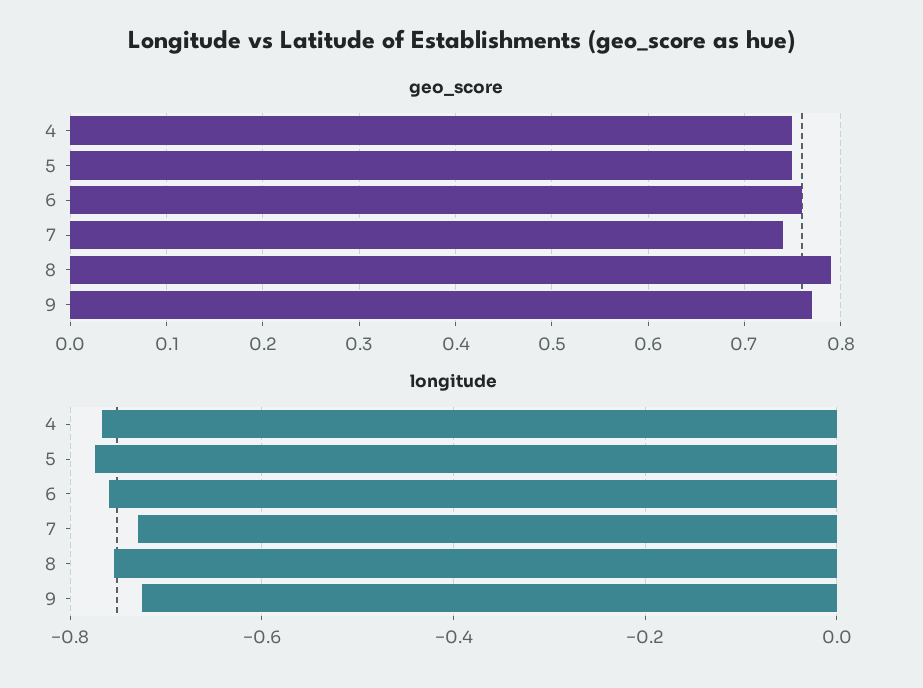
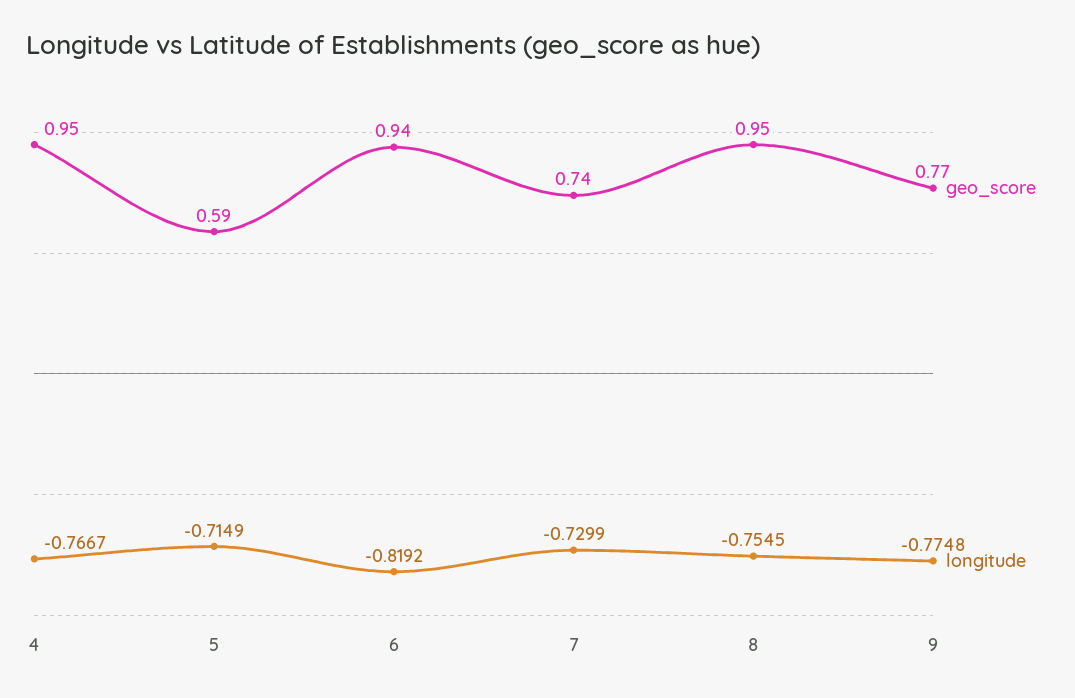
geo_score, 4: 0.75 -> 0.95
geo_score, 5: 0.75 -> 0.59
geo_score, 6: 0.76 -> 0.94
geo_score, 8: 0.79 -> 0.95
longitude, 5: -0.78 -> -0.7149
longitude, 6: -0.76 -> -0.8192
longitude, 9: -0.72 -> -0.7748

